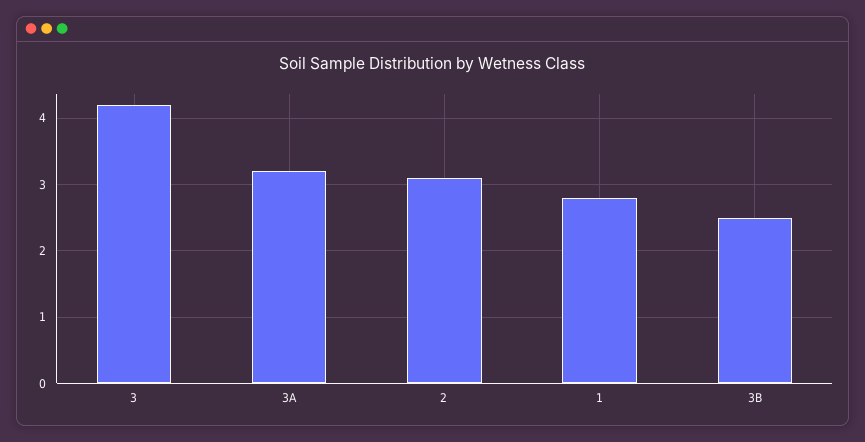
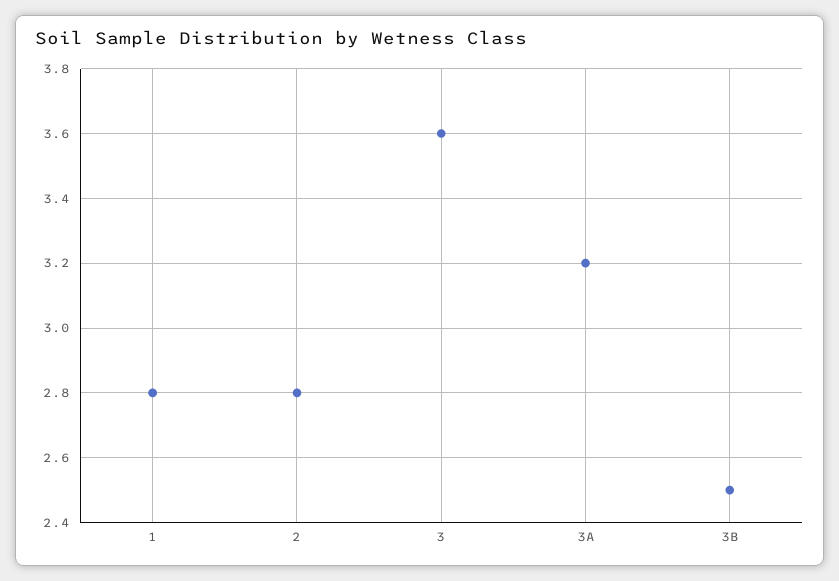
3: 4.2 -> 3.6
2: 3.1 -> 2.8

